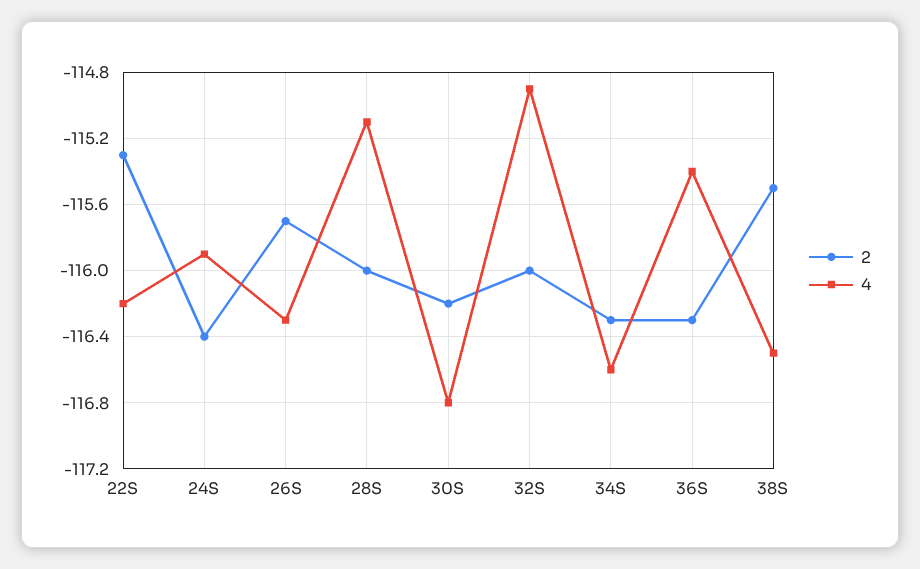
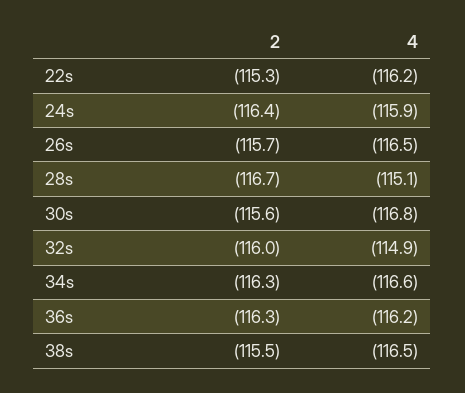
4, 26S: -116.3 -> -116.5
2, 28S: -116 -> -116.7
2, 30S: -116.2 -> -115.6
4, 36S: -115.4 -> -116.2

